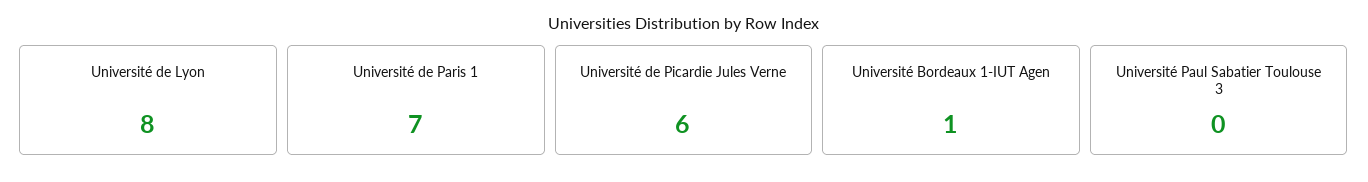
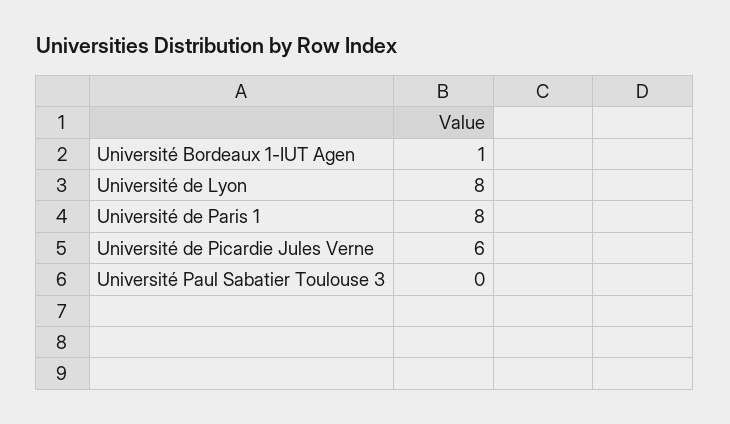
Université de Paris 1: 7 -> 8

